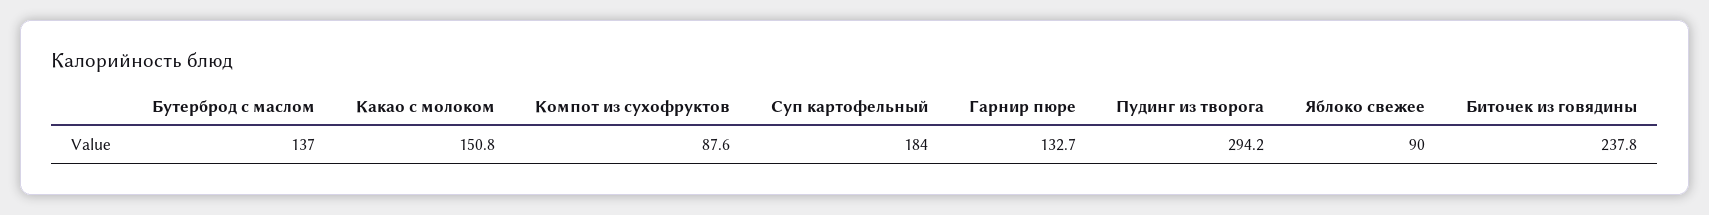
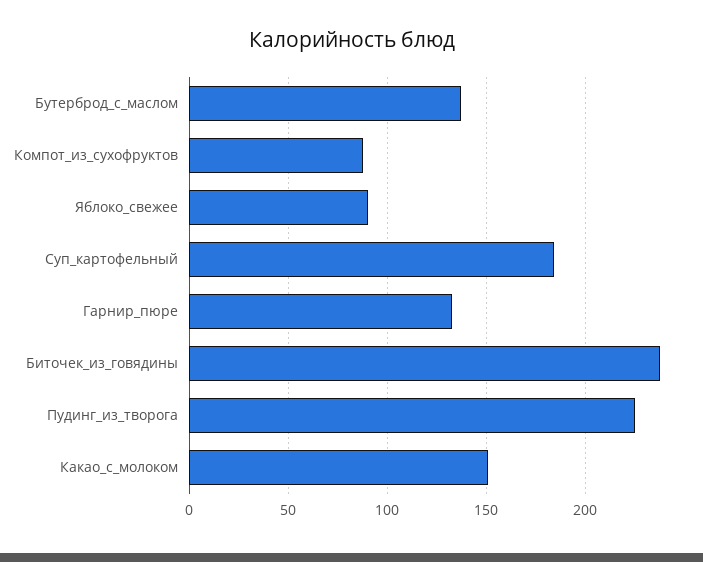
Пудинг из творога: 294.2 -> 225

